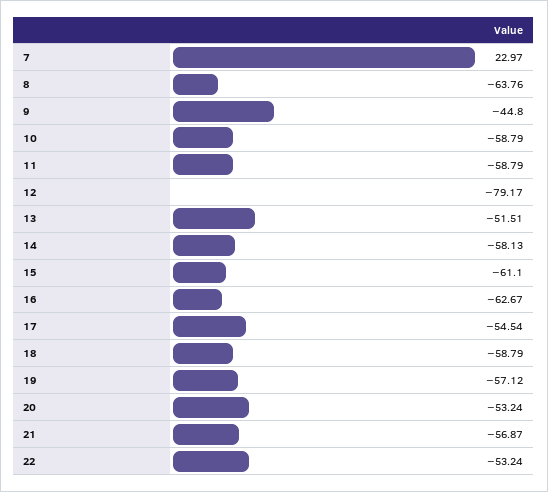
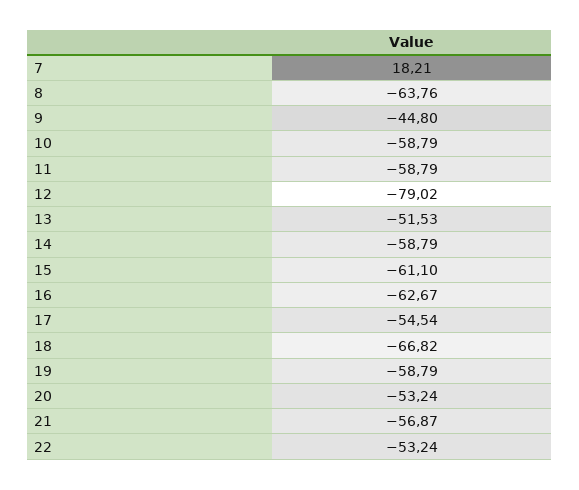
7: 22.97 -> 18.21
12: -79.17 -> -79.02
13: -51.51 -> -51.53
14: -58.13 -> -58.79
18: -58.79 -> -66.82
19: -57.12 -> -58.79

